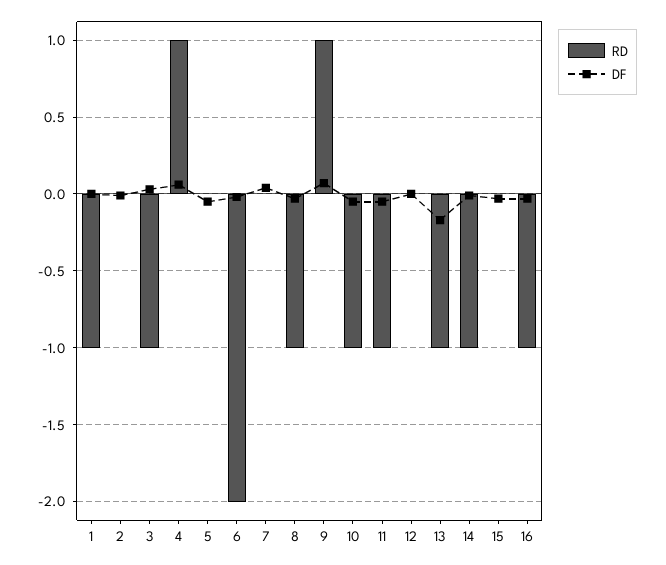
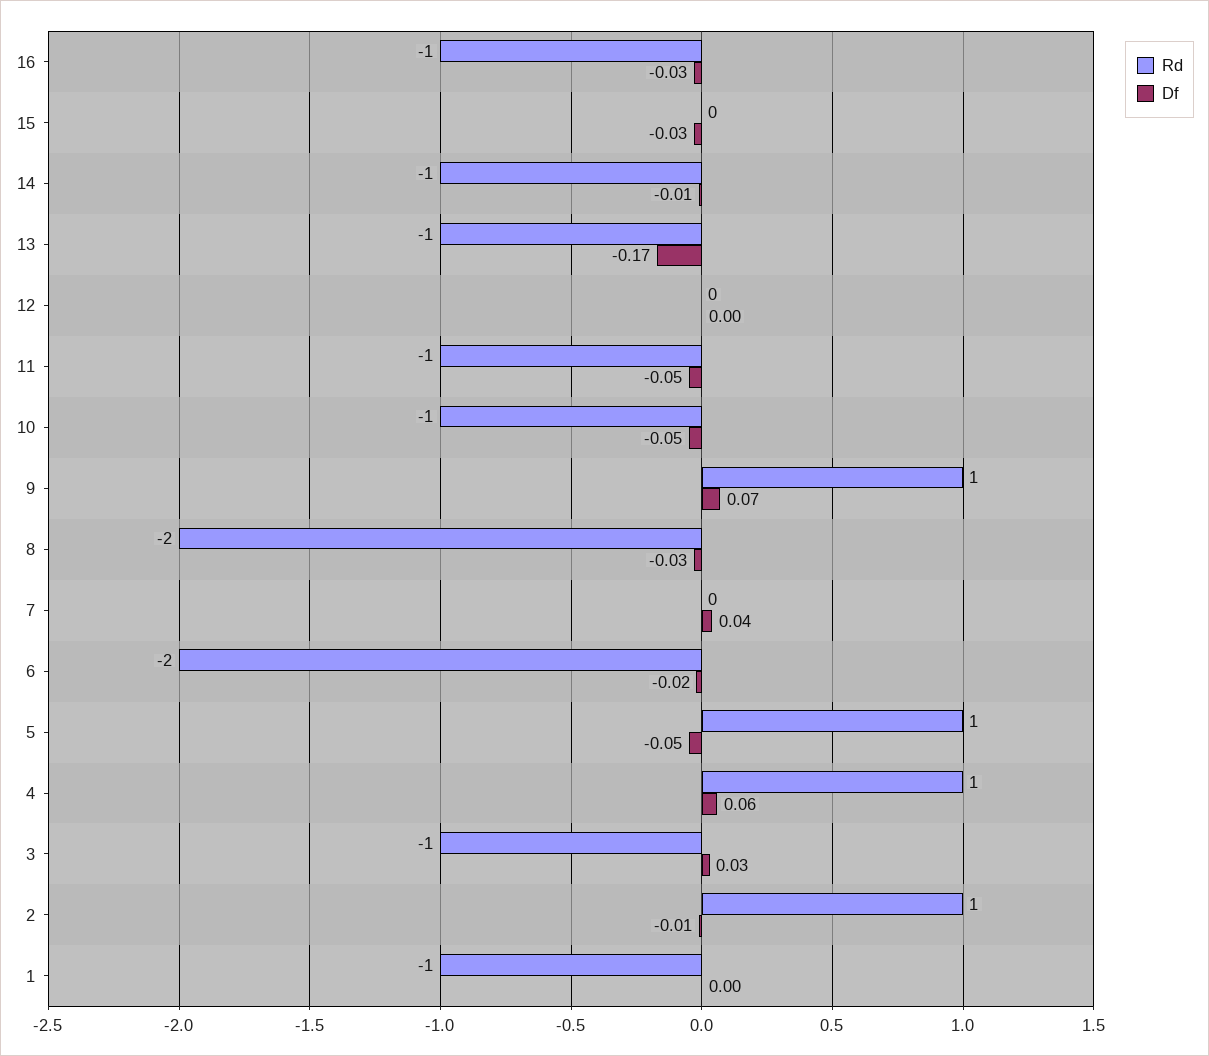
RD, 2: 0 -> 1
RD, 5: 0 -> 1
RD, 8: -1 -> -2

